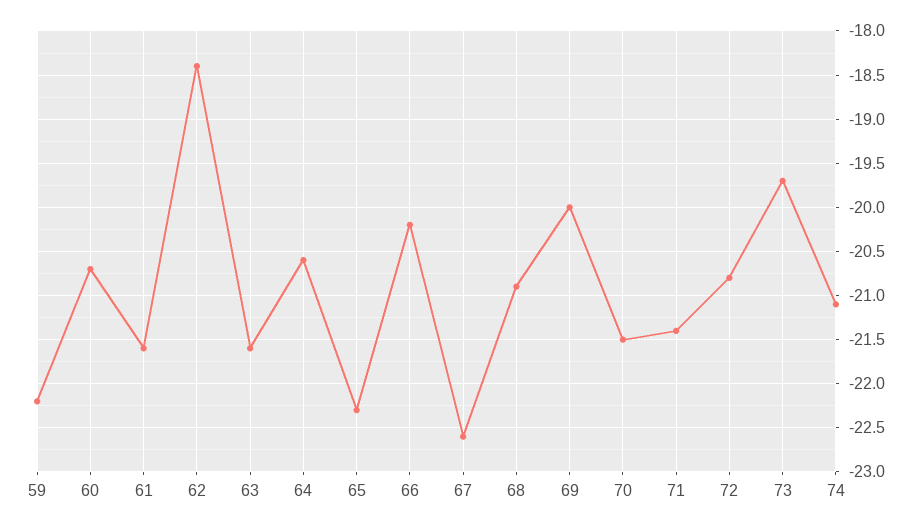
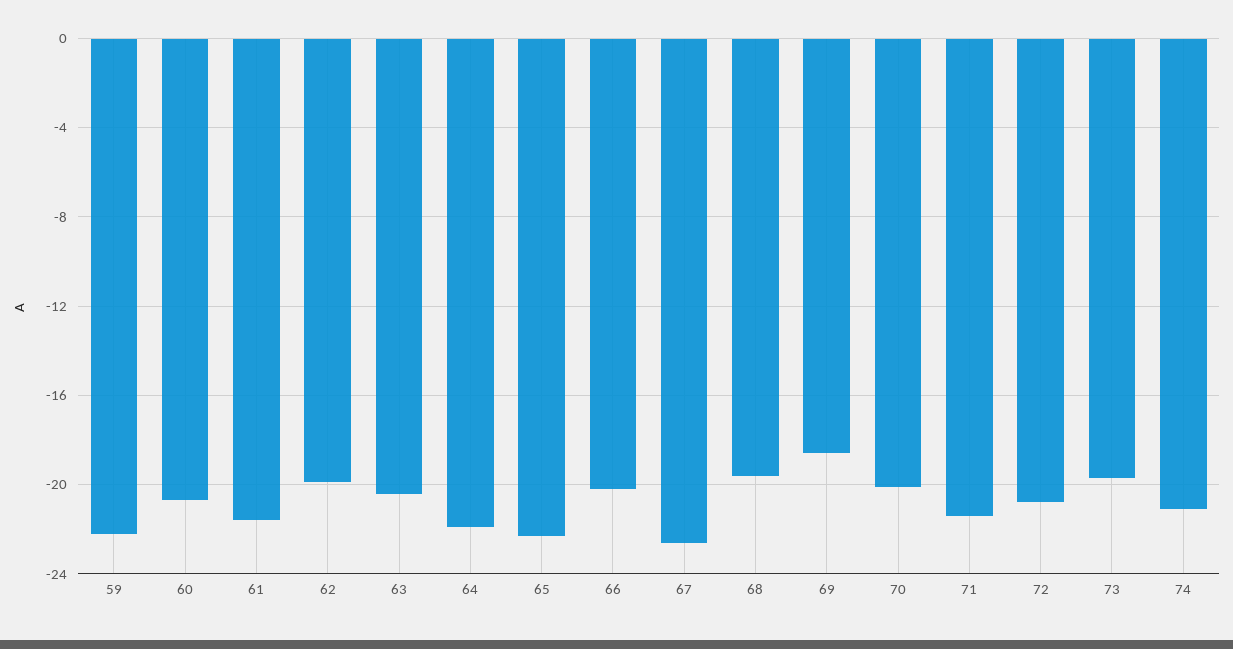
62: -18.4 -> -20
63: -21.6 -> -20.5
64: -20.6 -> -22
68: -20.9 -> -19.5
69: -20 -> -18.5
70: -21.5 -> -20

